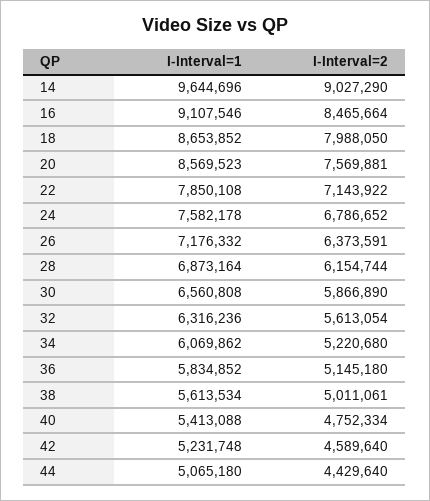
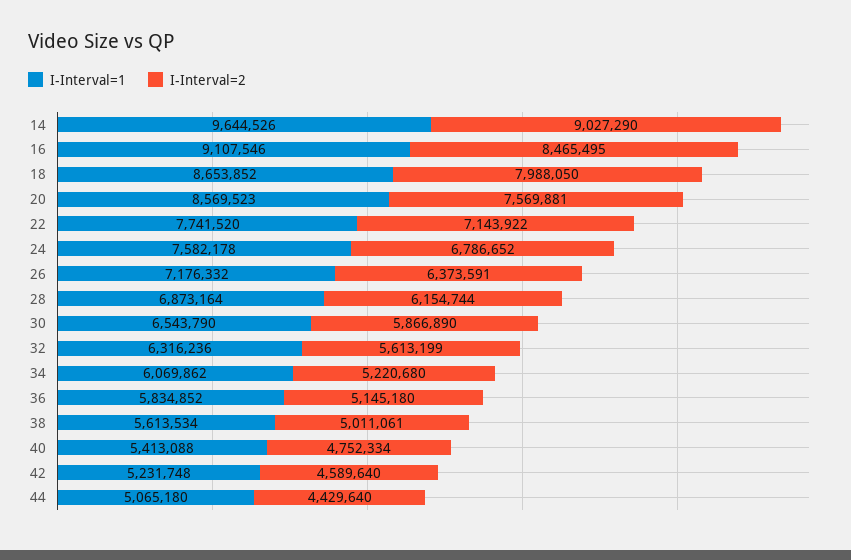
I-Interval=1, 14: 9644696 -> 9644526
I-Interval=2, 16: 8465664 -> 8465495
I-Interval=1, 22: 7850108 -> 7741520
I-Interval=1, 30: 6560808 -> 6543790
I-Interval=2, 32: 5613054 -> 5613199

